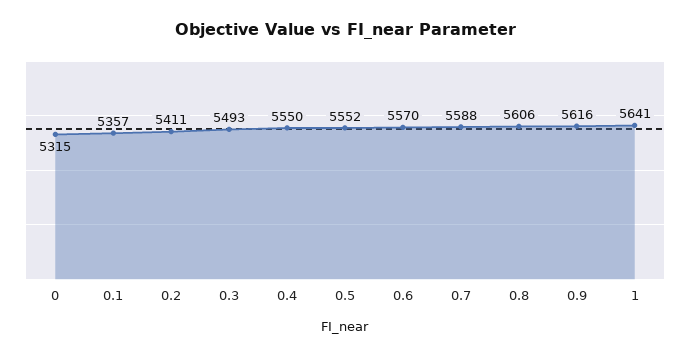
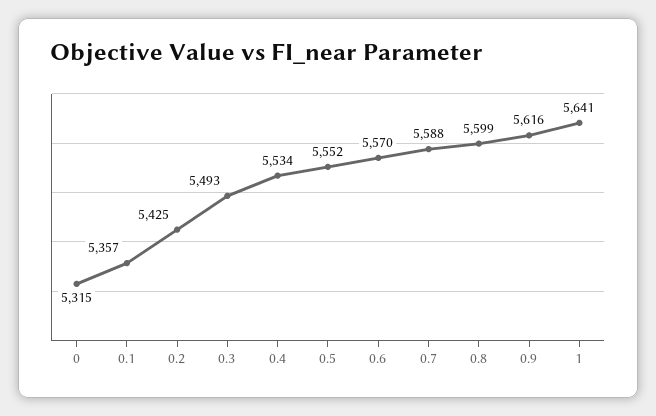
0.2: 5411 -> 5425
0.4: 5550 -> 5534
0.8: 5606 -> 5599

